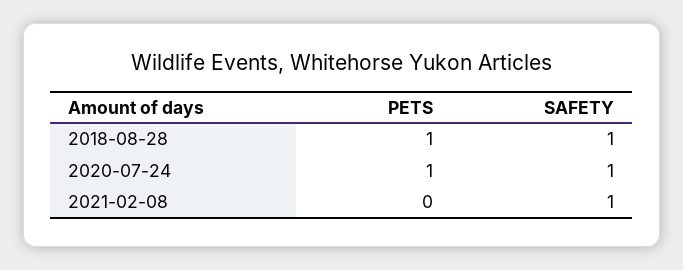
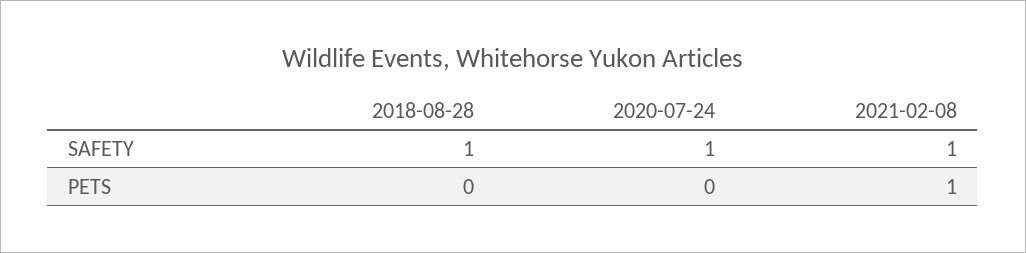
PETS, 2018-08-28: 1 -> 0
PETS, 2020-07-24: 1 -> 0
PETS, 2021-02-08: 0 -> 1

